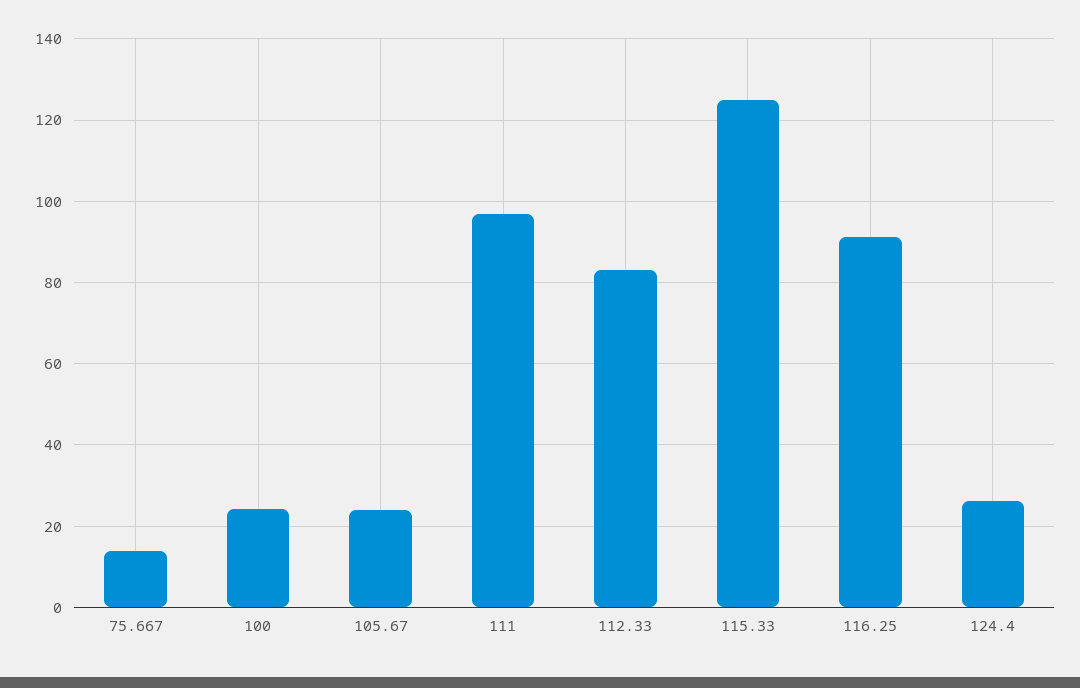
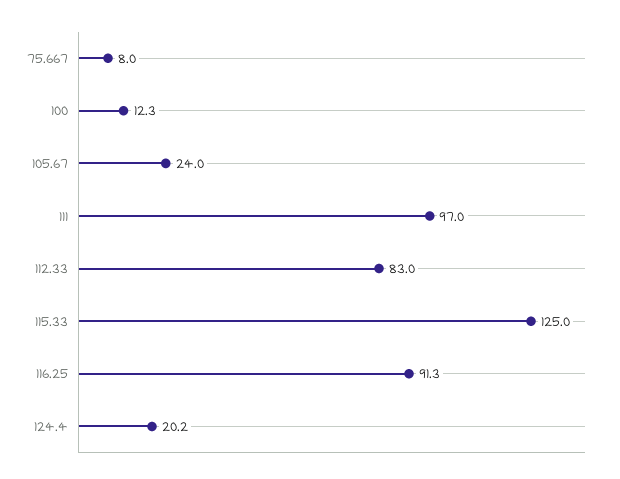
75.667: 14 -> 8
100: 24 -> 12.3
124.4: 26 -> 20.2

